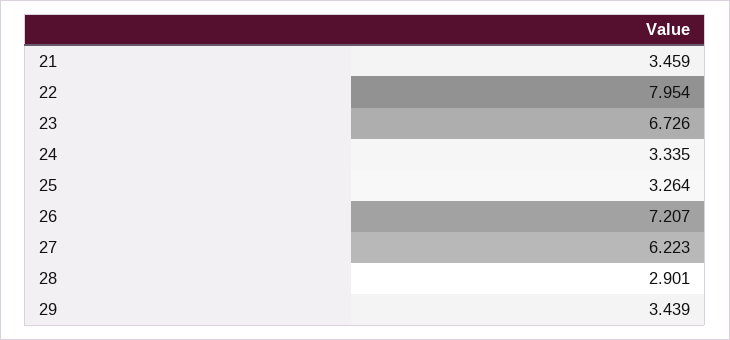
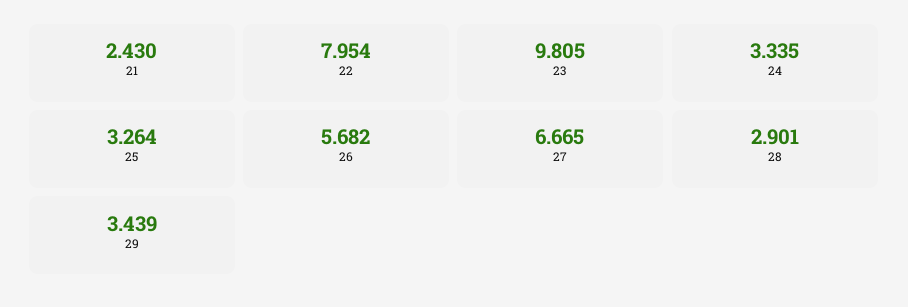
21: 3.459 -> 2.43
23: 6.726 -> 9.805
26: 7.207 -> 5.682
27: 6.223 -> 6.665

